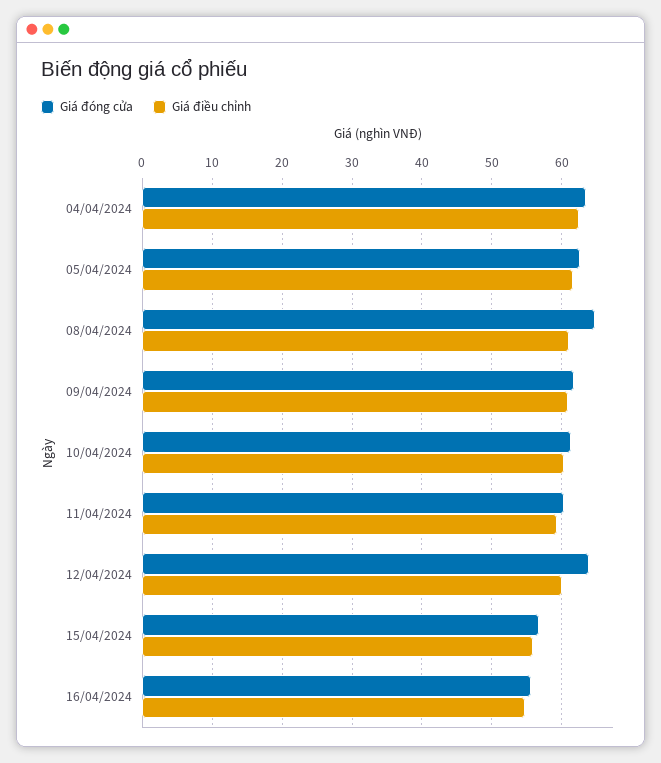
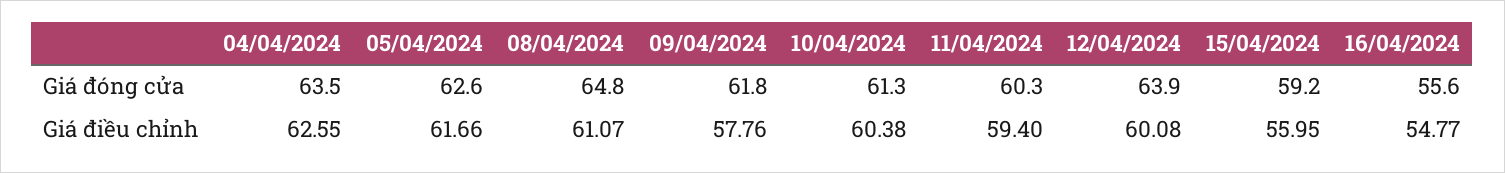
Giá điều chỉnh, 09/04/2024: 61 -> 57.76
Giá đóng cửa, 15/04/2024: 57 -> 59.2

